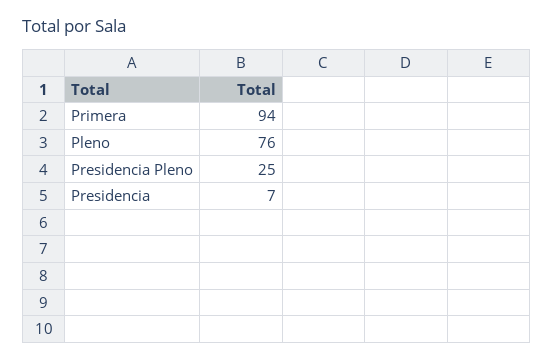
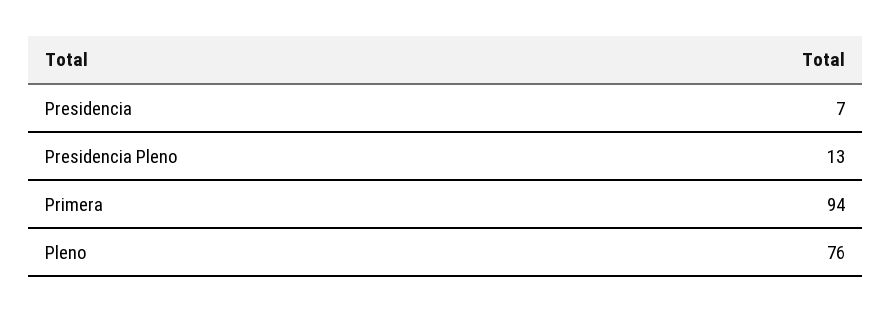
Presidencia Pleno: 25 -> 13

